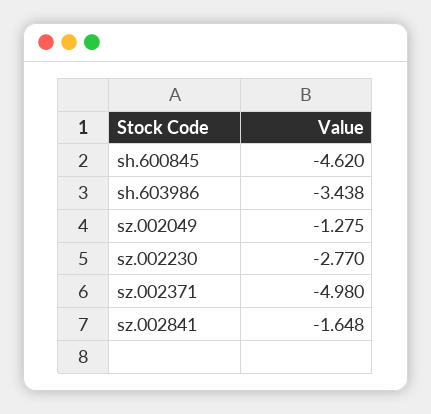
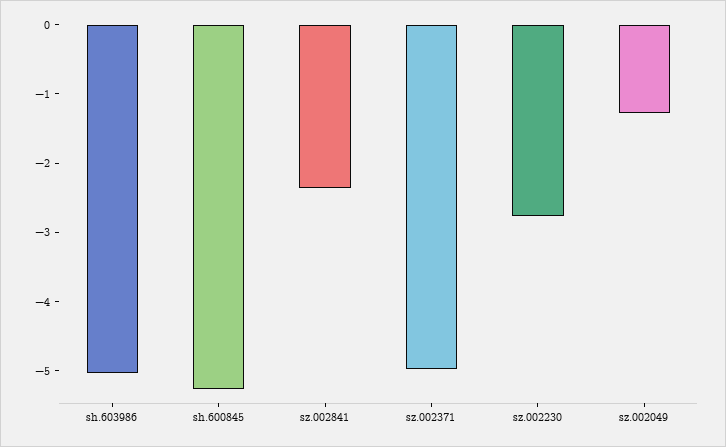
sh.600845: -4.62 -> -5.2
sh.603986: -3.438 -> -5
sz.002841: -1.648 -> -2.4

